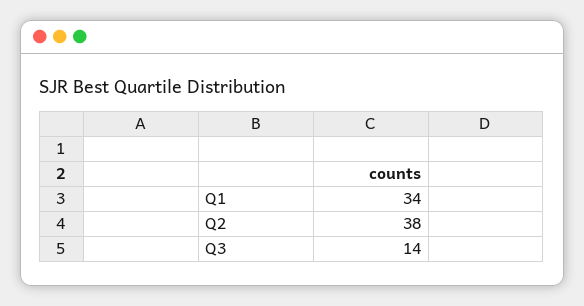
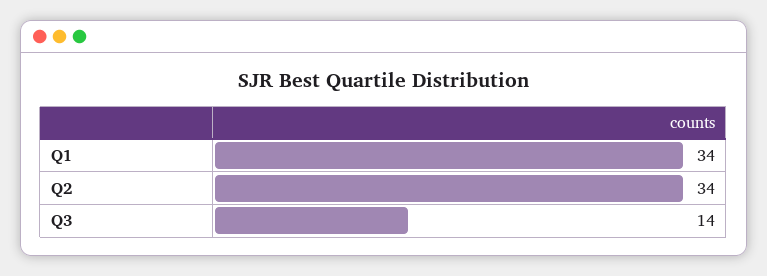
Q2: 38 -> 34

